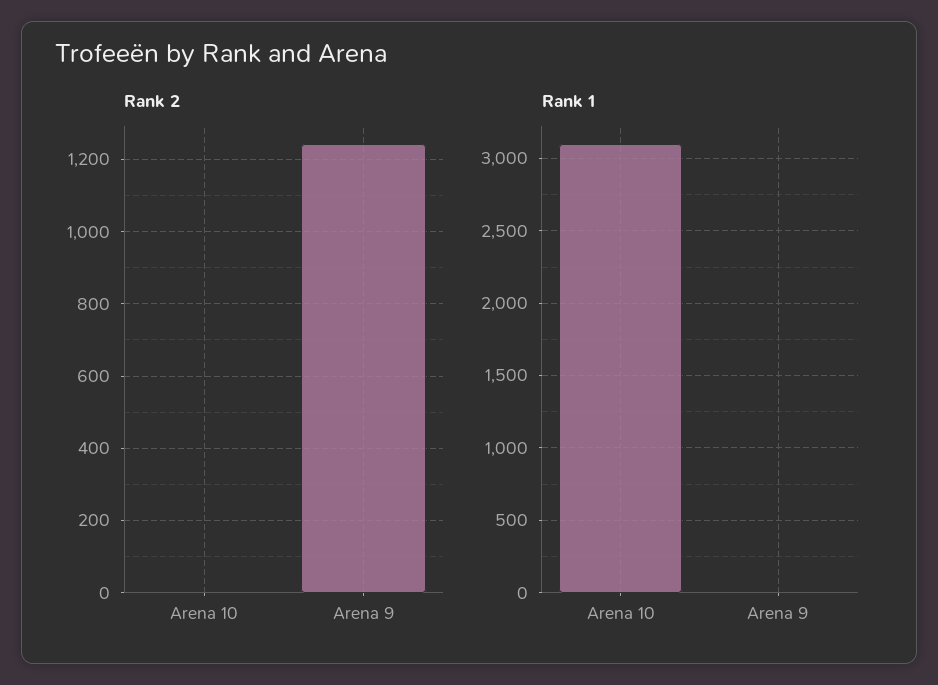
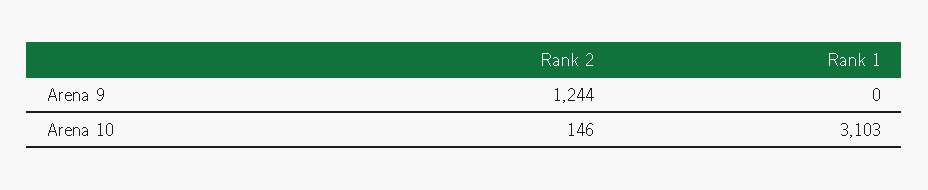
Rank 2, Arena 10: 0 -> 146

